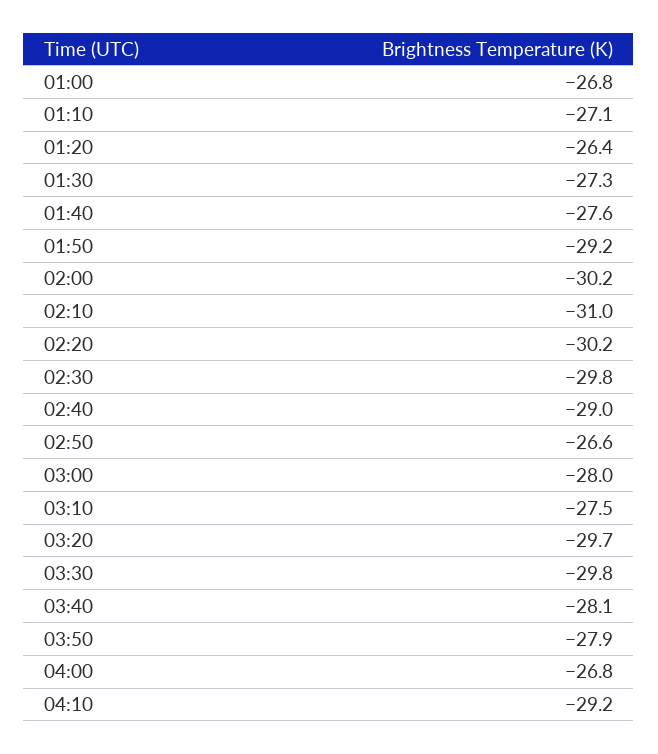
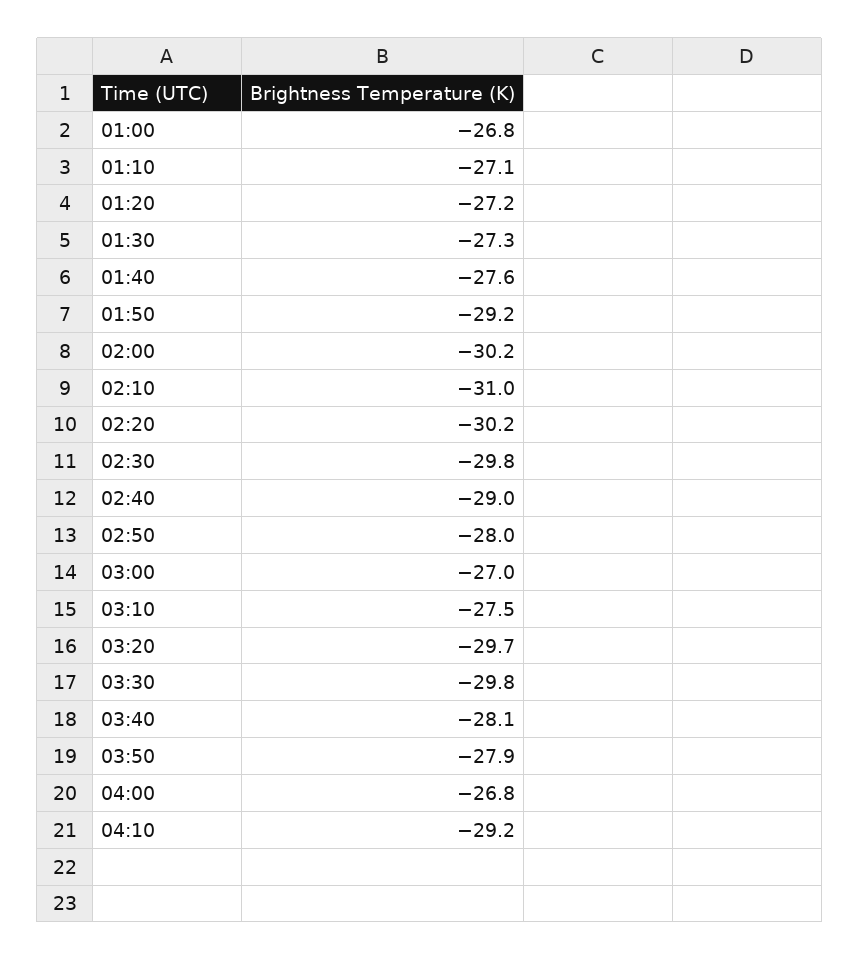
01:20: -26.4 -> -27.2
02:50: -26.6 -> -28
03:00: -28 -> -27

